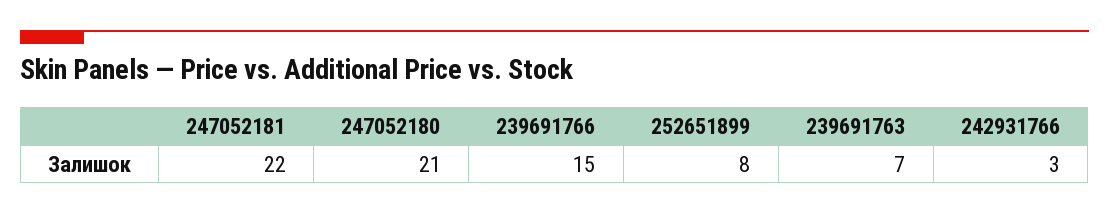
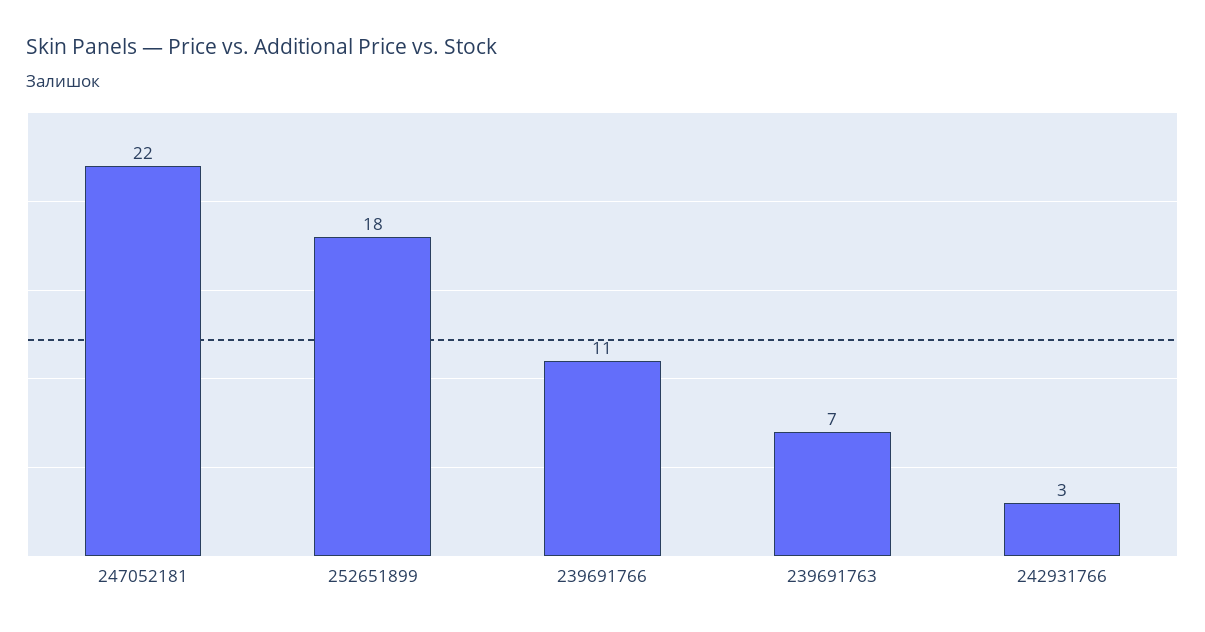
247052180: 21 -> none
239691766: 15 -> 11
252651899: 8 -> 18

